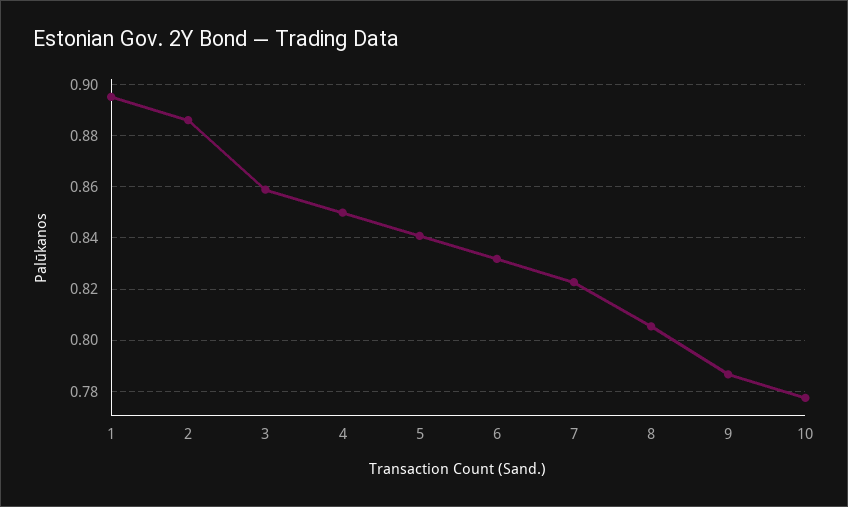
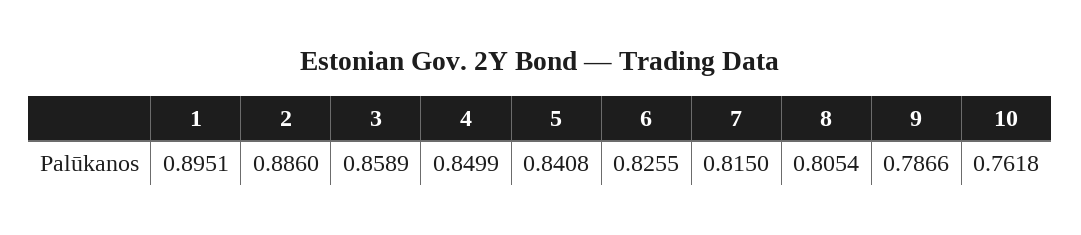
6: 0.8325 -> 0.8255
7: 0.8225 -> 0.815
10: 0.7775 -> 0.7618

